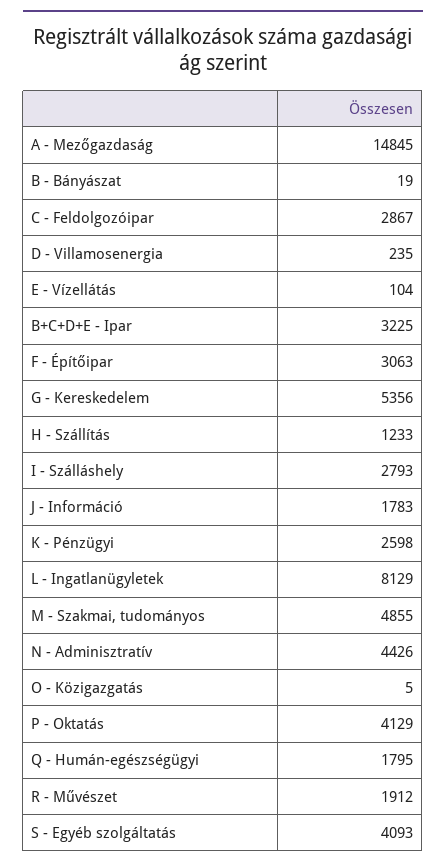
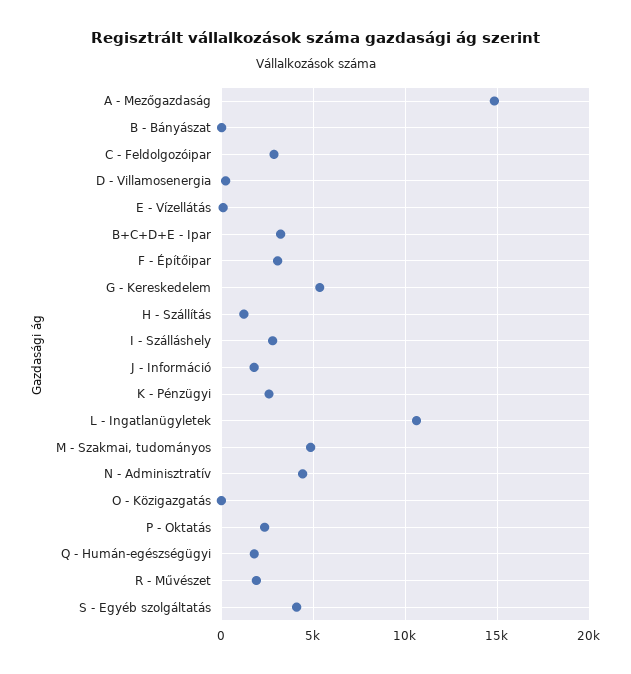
L - Ingatlanügyletek: 8129 -> 10500
P - Oktatás: 4129 -> 2500

